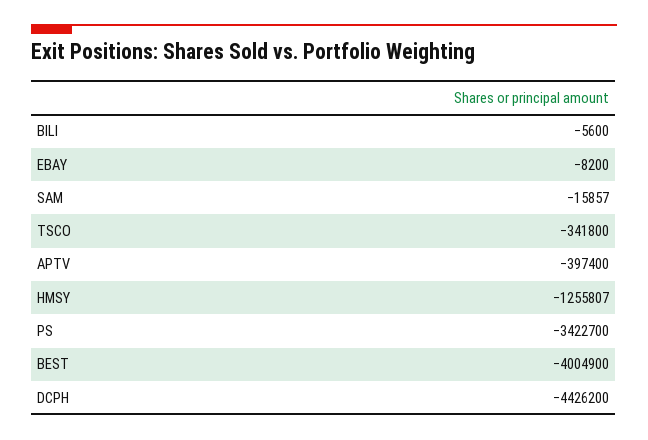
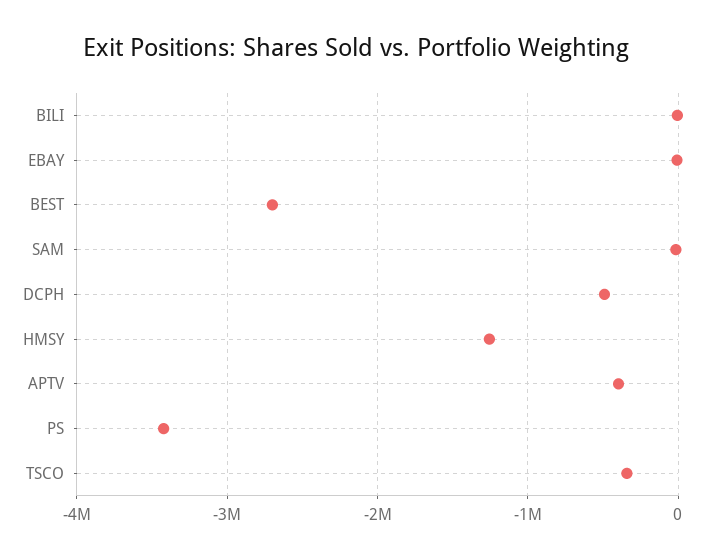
BEST: -4004900 -> -2700000
DCPH: -4426200 -> -500000

